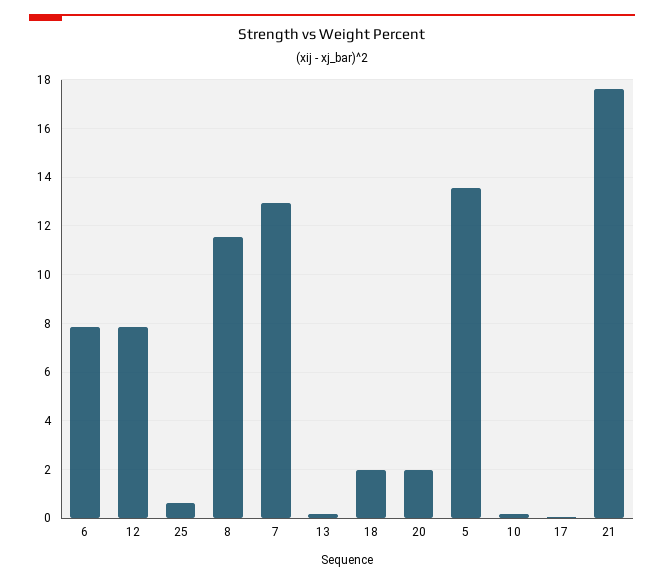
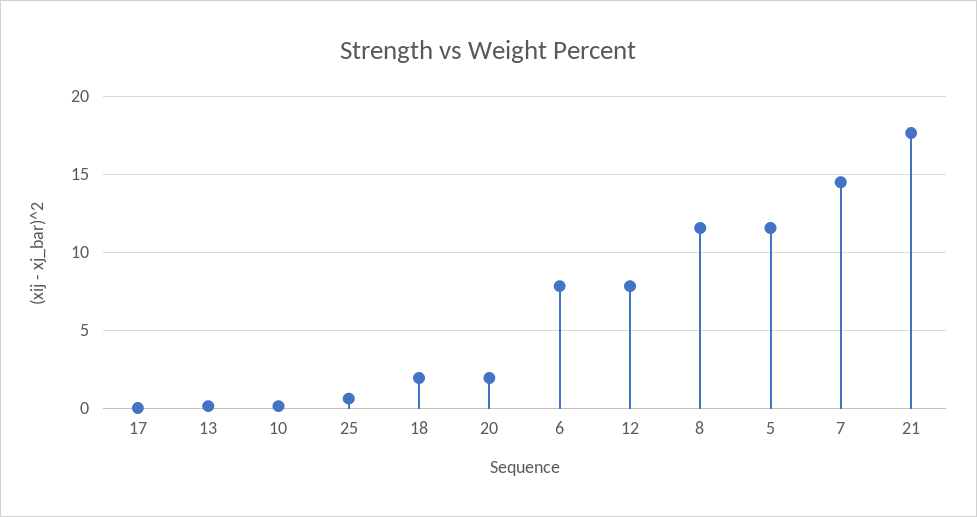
7: 13 -> 14.5
5: 13.5 -> 11.5

